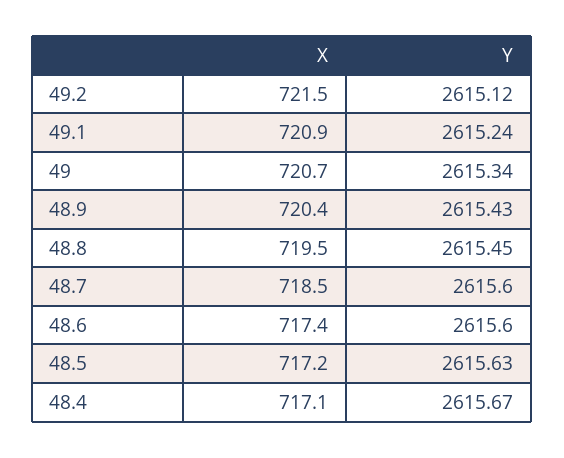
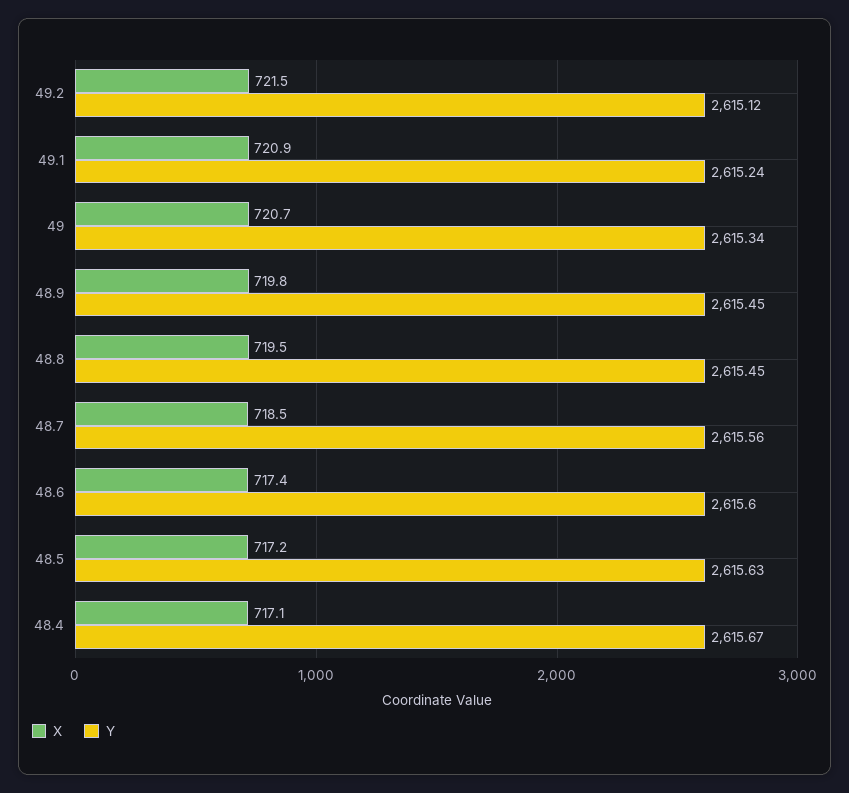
X, 48.9: 720.4 -> 719.8
Y, 48.9: 2615.43 -> 2615.45
Y, 48.7: 2615.6 -> 2615.56

